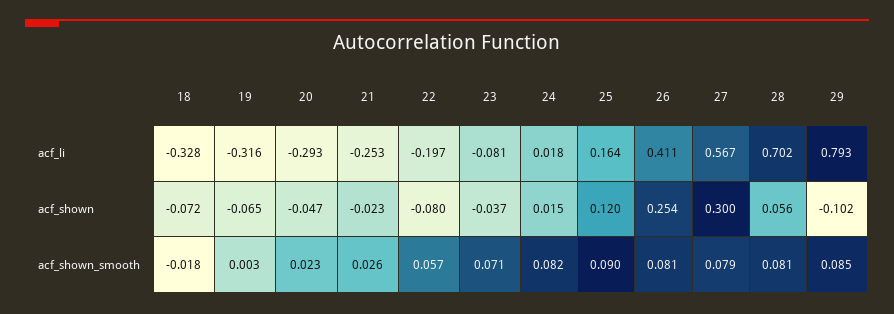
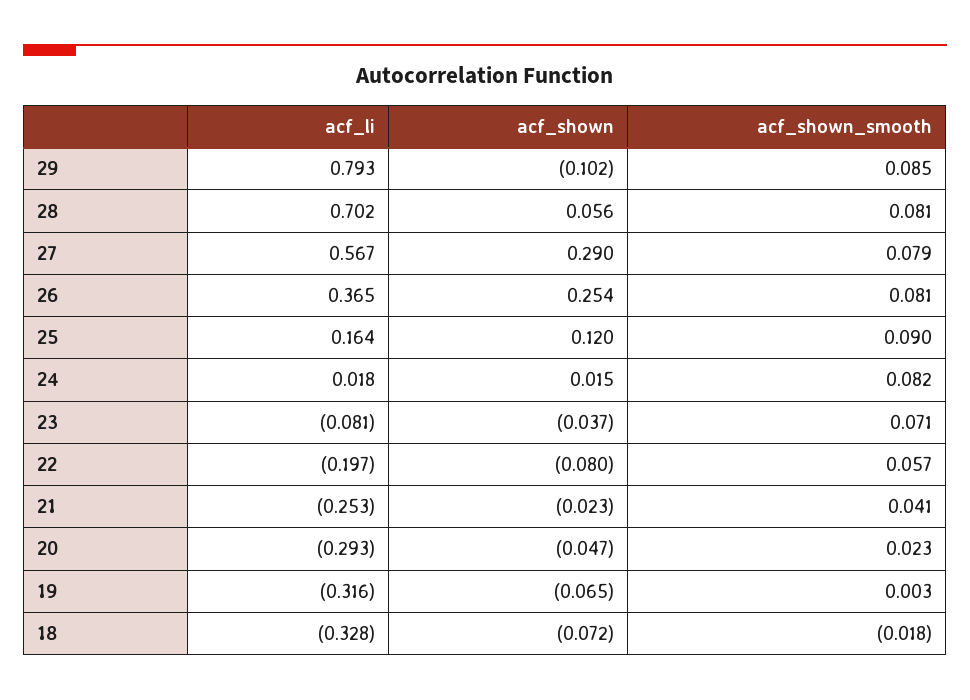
26, acf_li: 0.411 -> 0.365
27, acf_shown: 0.3 -> 0.29
21, acf_shown_smooth: 0.026 -> 0.041

